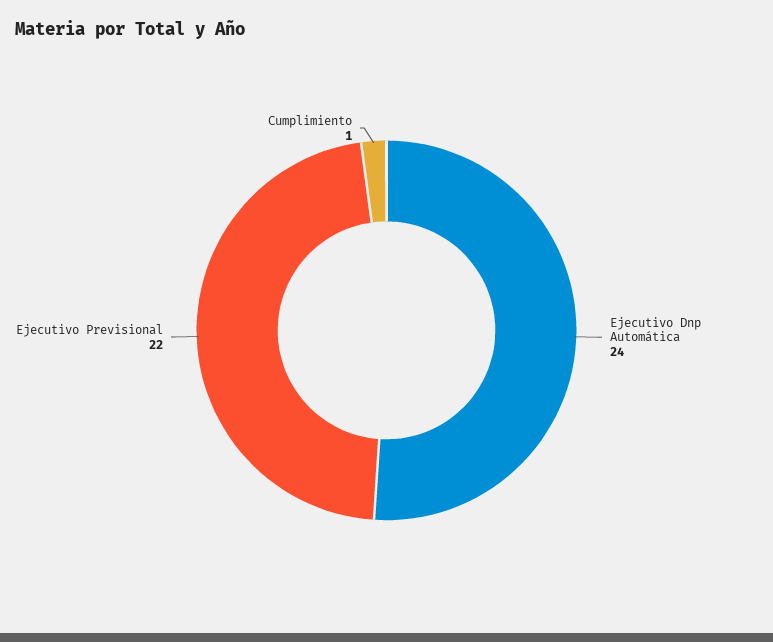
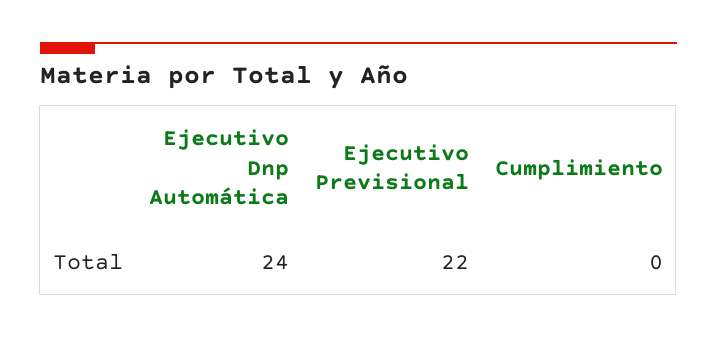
Cumplimiento: 1 -> 0

